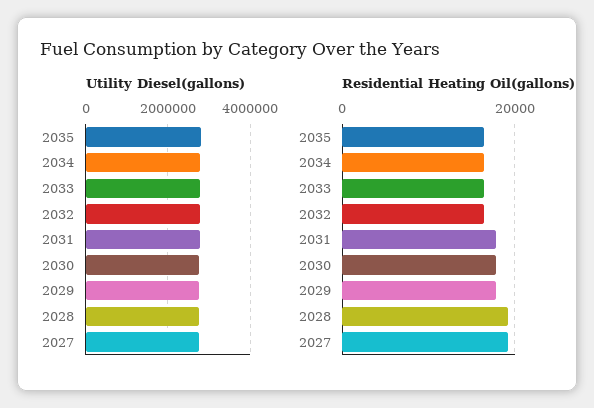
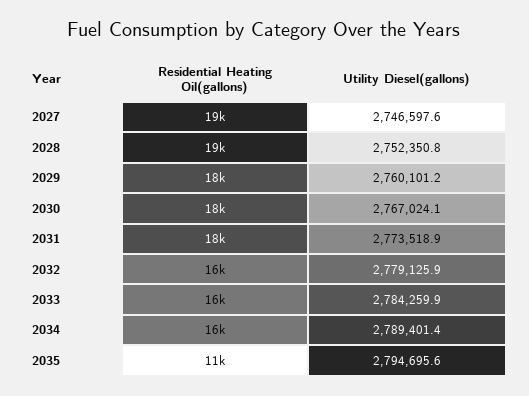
Residential Heating Oil(gallons), 2035: 16000 -> 11000

